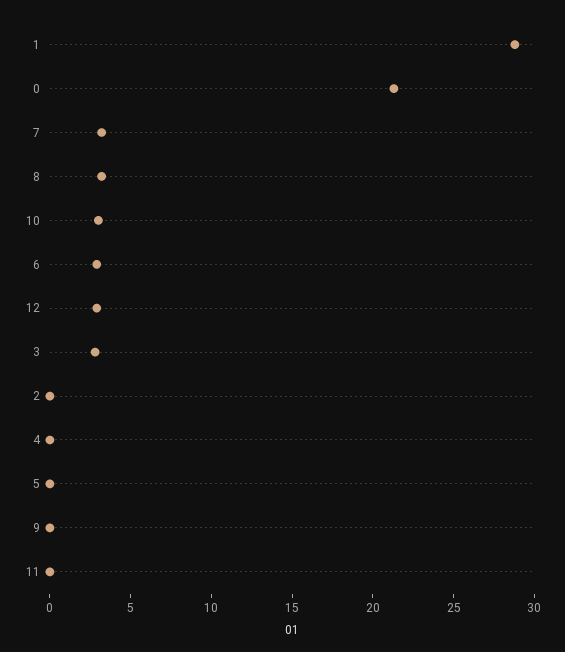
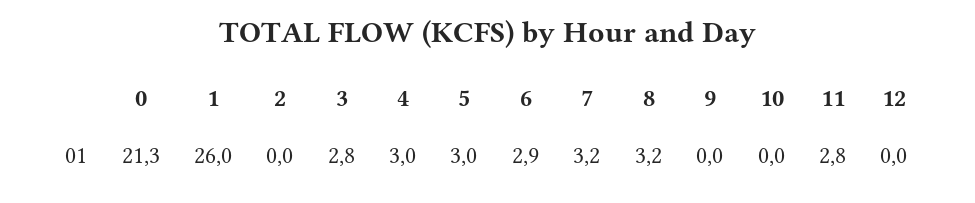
1: 29 -> 26
10: 3 -> 0
12: 3 -> 0
4: 0 -> 3
5: 0 -> 3
11: 0 -> 2.8

